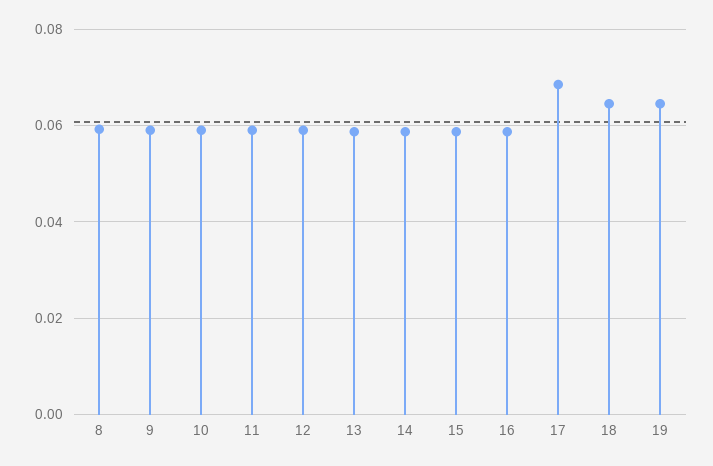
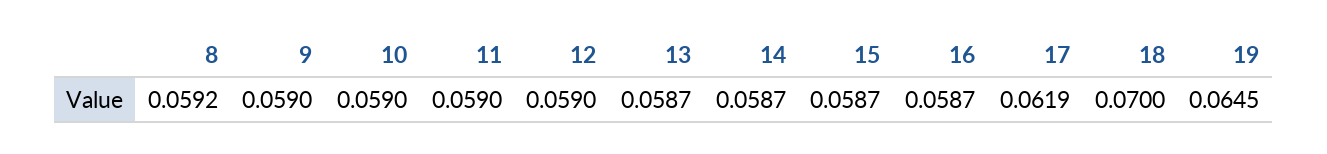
17: 0.068 -> 0.0619
18: 0.064 -> 0.07

